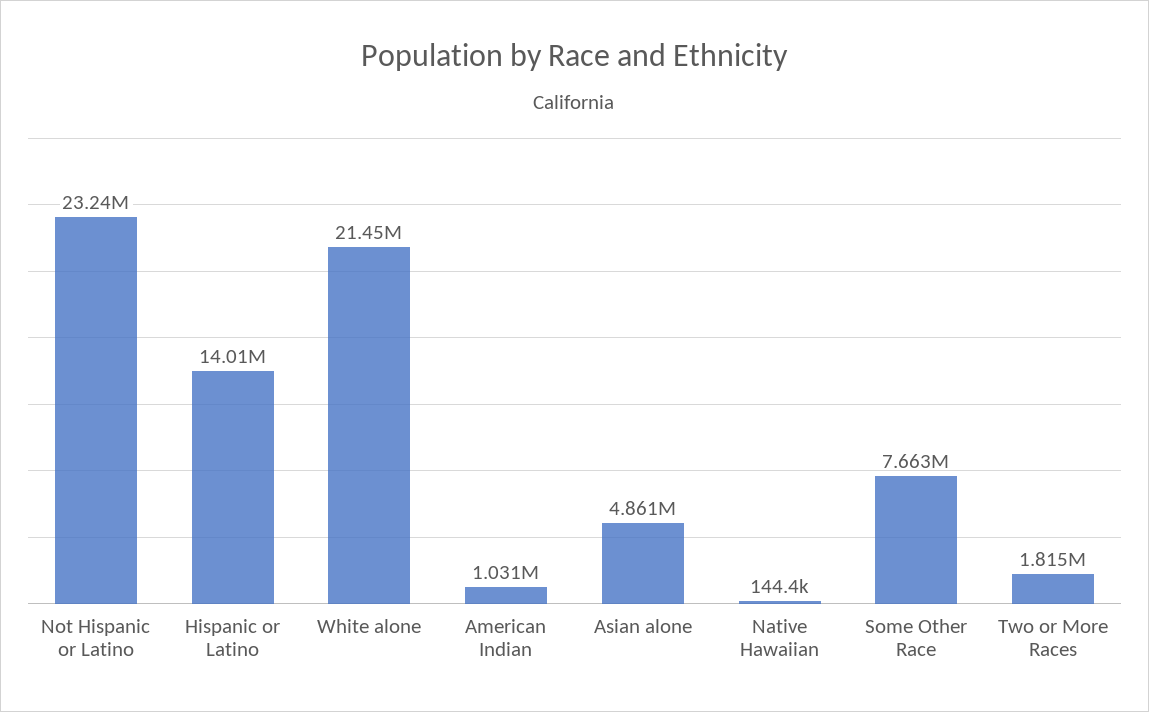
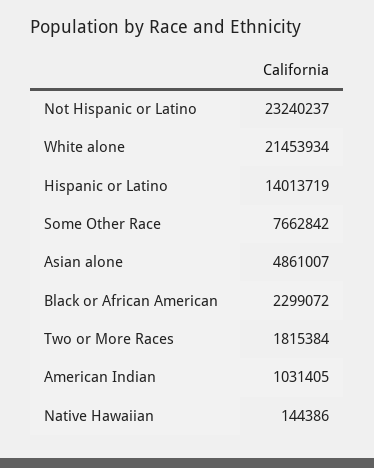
Black or African American: none -> 2299072

